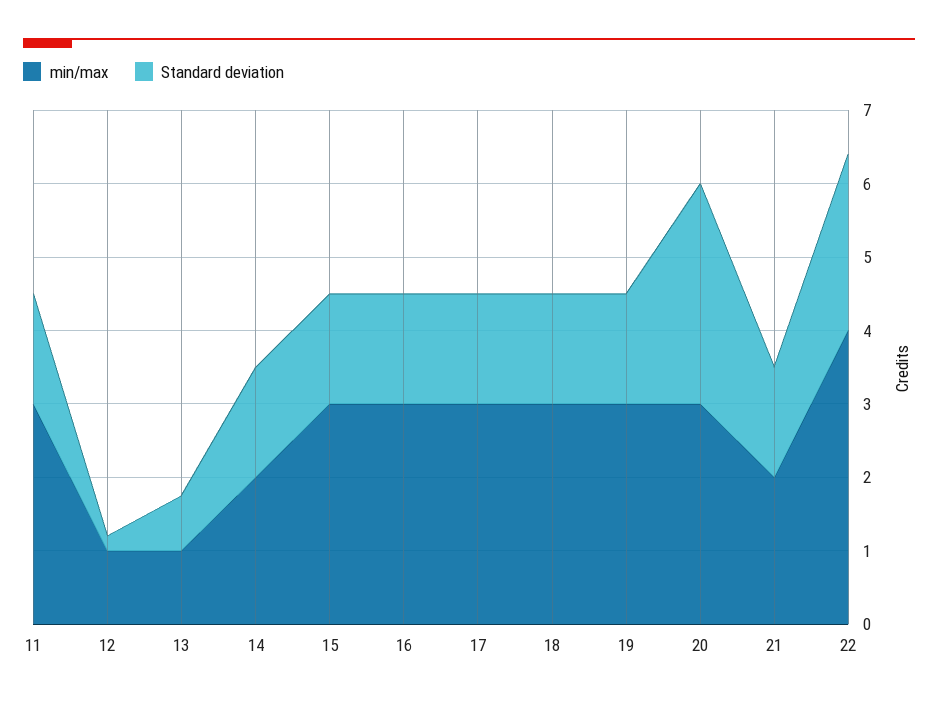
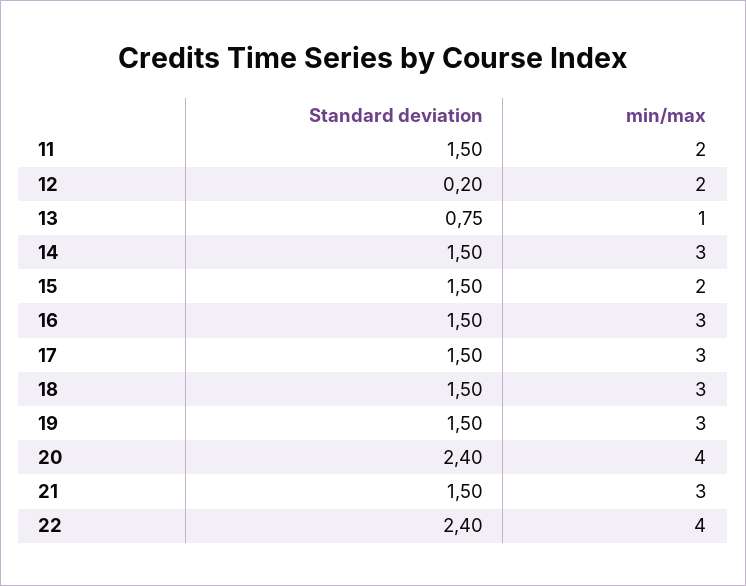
min/max, 11: 3 -> 2
min/max, 12: 1 -> 2
min/max, 14: 2 -> 3
min/max, 15: 3 -> 2
min/max, 20: 3 -> 4
Standard deviation, 20: 3 -> 2.4
min/max, 21: 2 -> 3

